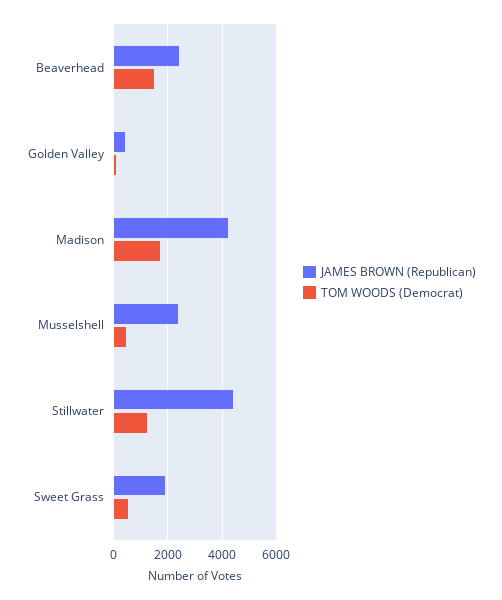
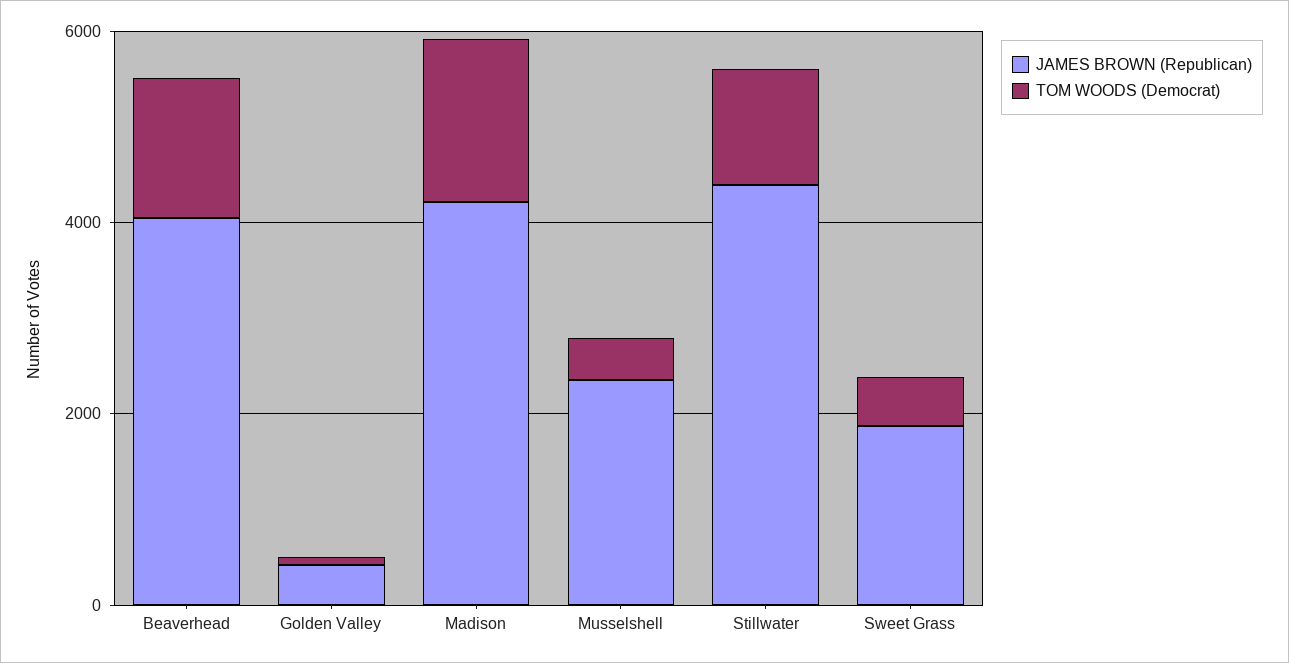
JAMES BROWN (Republican), Beaverhead: 2500 -> 4000

